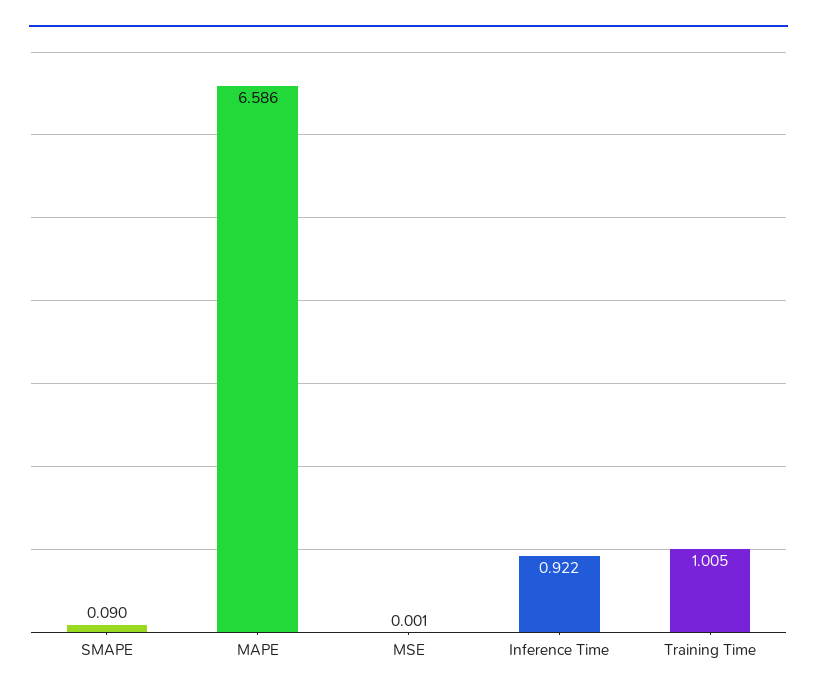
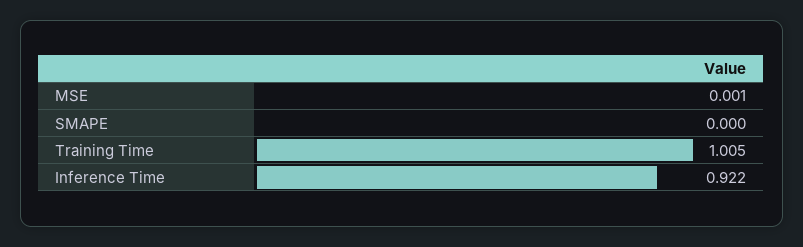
SMAPE: 0.09 -> 0
MAPE: 6.586 -> none

